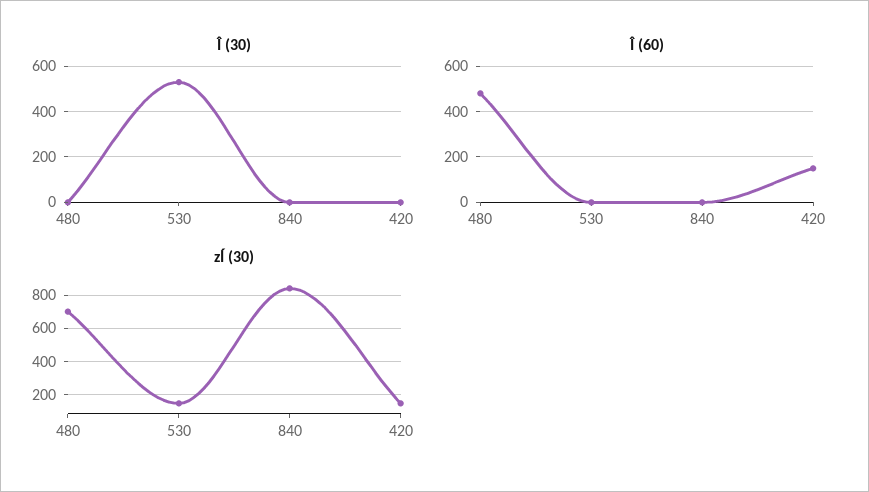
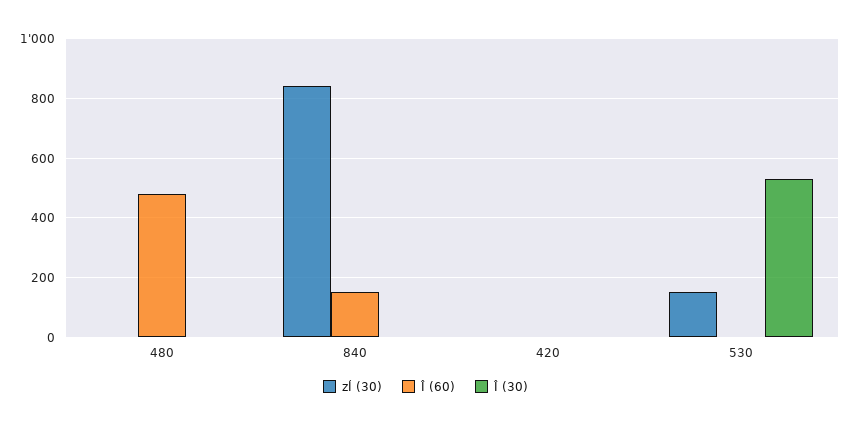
Î (60), 840: 0 -> 150
Î (60), 420: 150 -> 0
zÍ (30), 480: 700 -> 0
zÍ (30), 420: 150 -> 0

